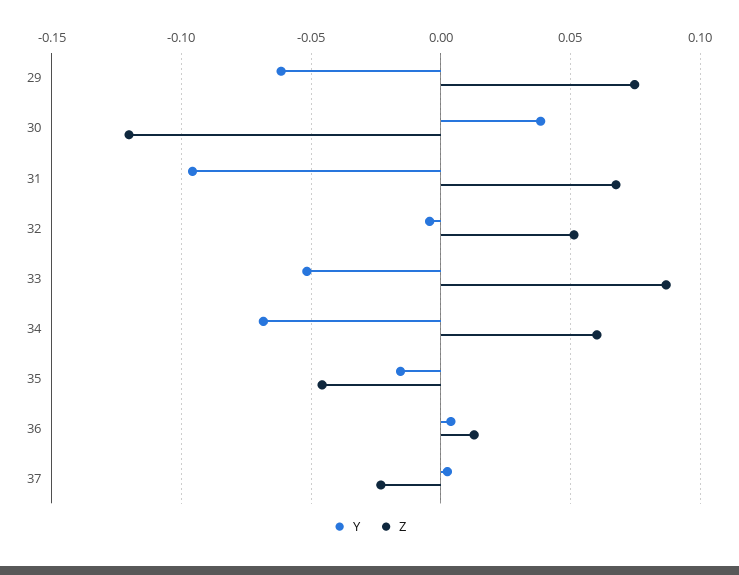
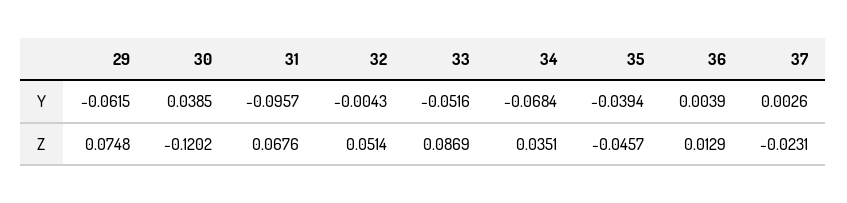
Z, 34: 0.06 -> 0.0351
Y, 35: -0.015 -> -0.0394

